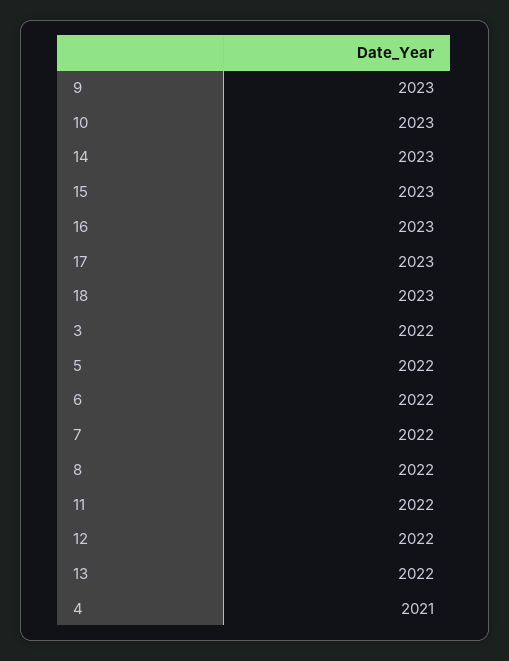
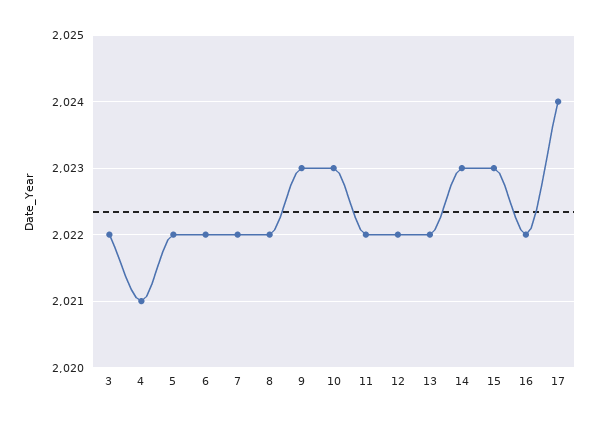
16: 2023 -> 2022
17: 2023 -> 2024
18: 2023 -> none

